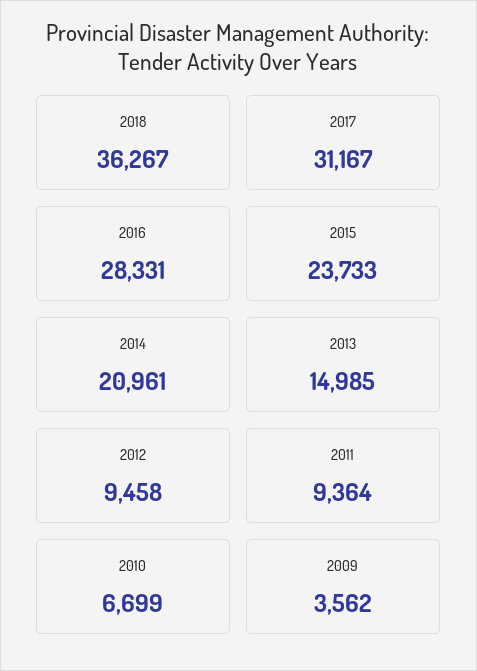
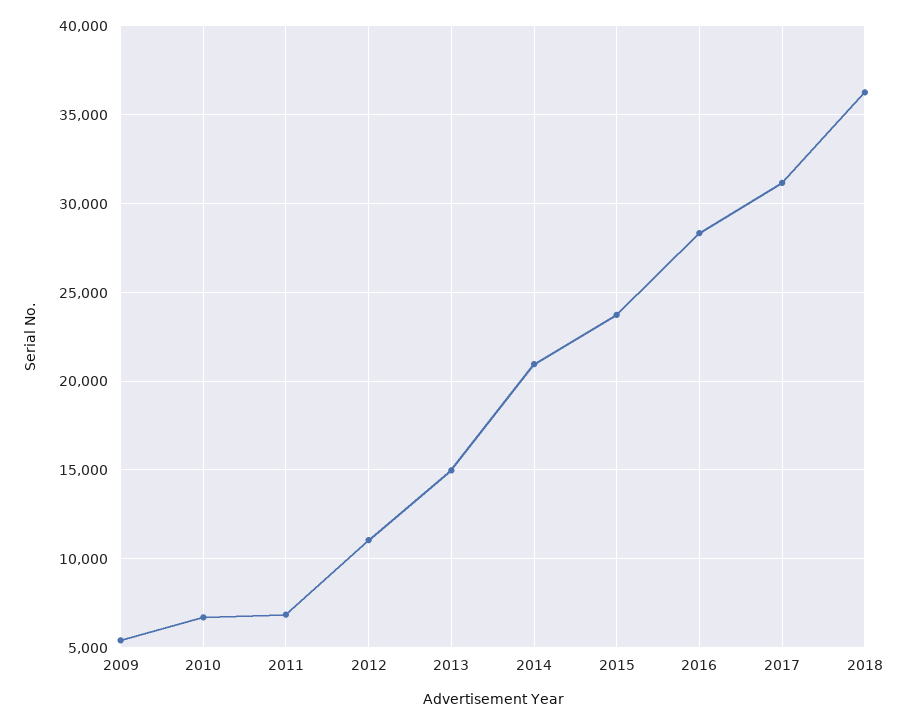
2012: 9458 -> 11000
2011: 9364 -> 7000
2009: 3562 -> 5500

